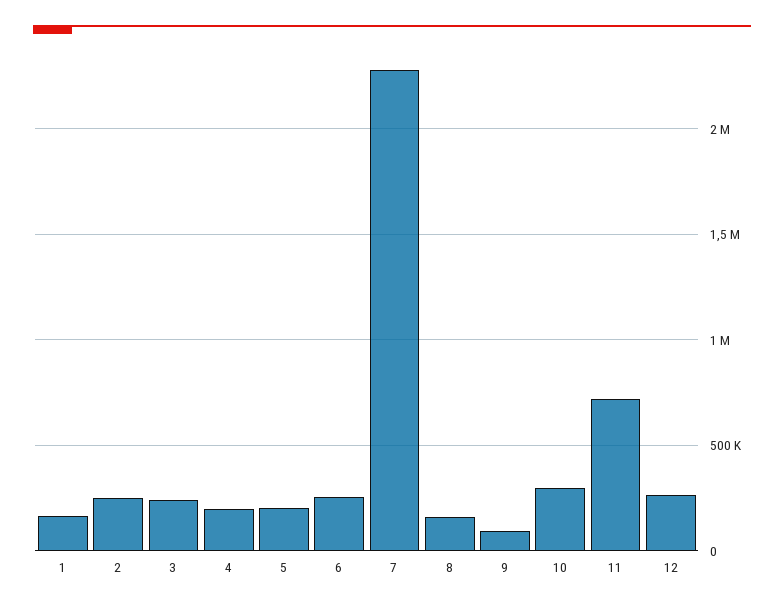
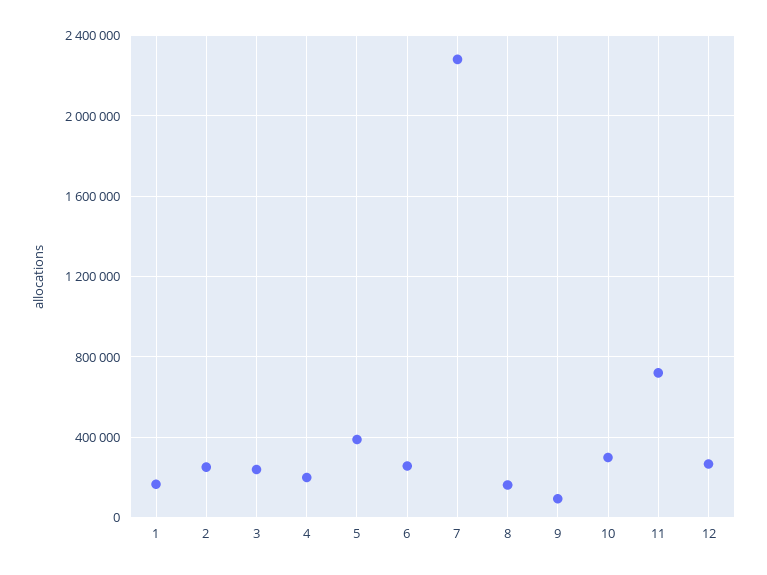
5: 200000 -> 400000

